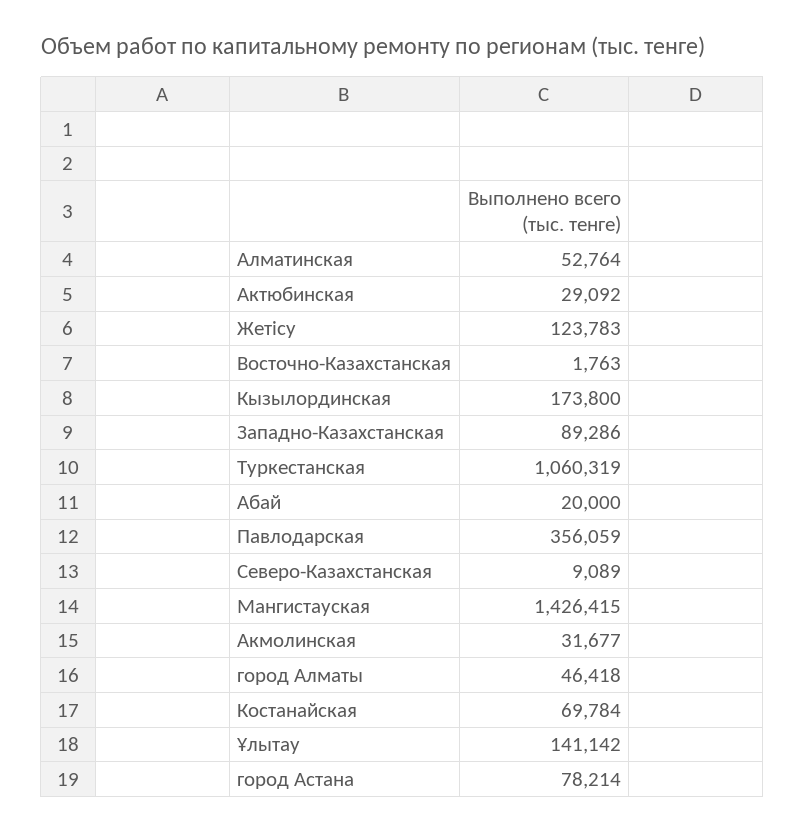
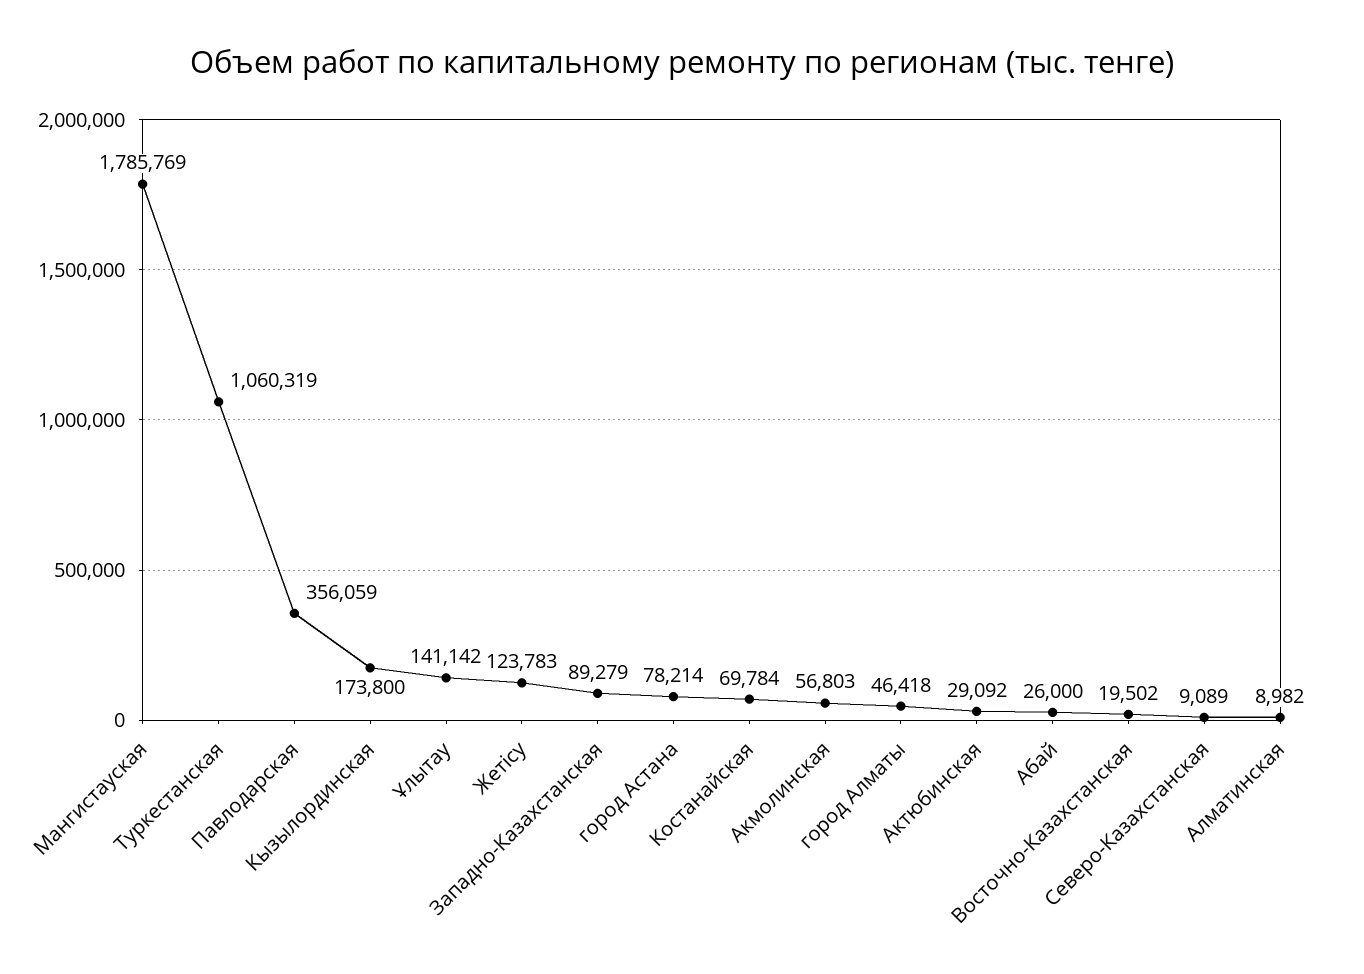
Алматинская: 52764 -> 8982
Восточно-Казахстанская: 1763 -> 19502
Западно-Казахстанская: 89286 -> 89279
Абай: 20000 -> 26000
Мангистауская: 1426415 -> 1785769
Акмолинская: 31677 -> 56803

